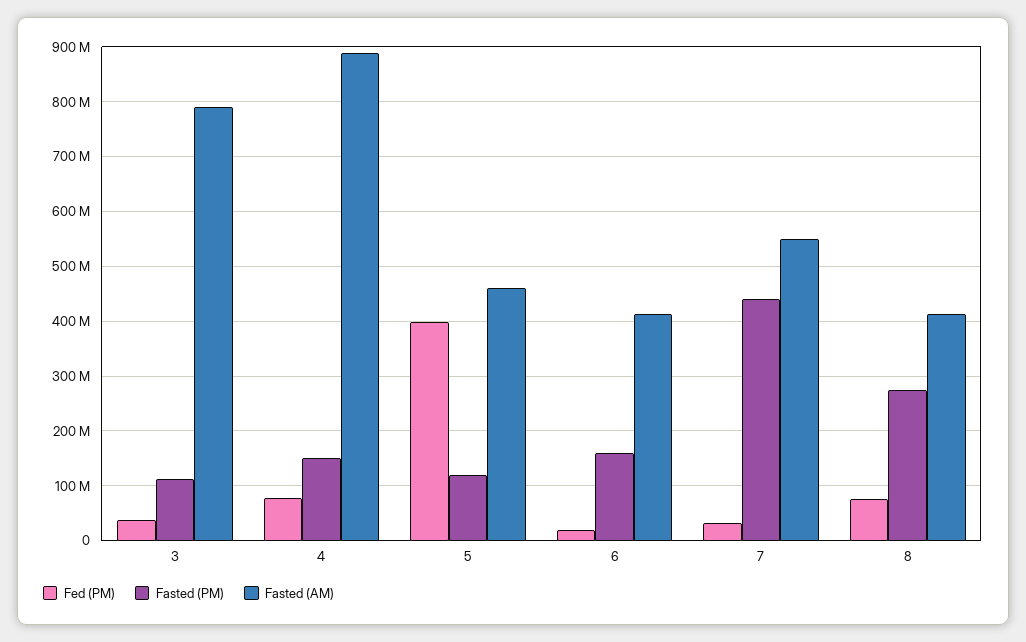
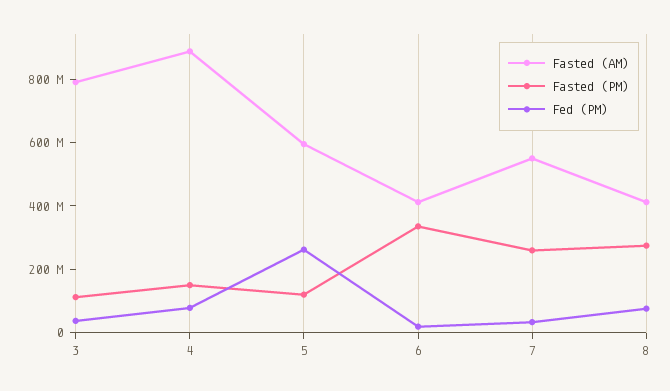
Fed (PM), 5: 400000000 -> 250000000
Fasted (AM), 5: 460000000 -> 600000000
Fasted (PM), 6: 160000000 -> 350000000
Fasted (PM), 7: 440000000 -> 250000000

